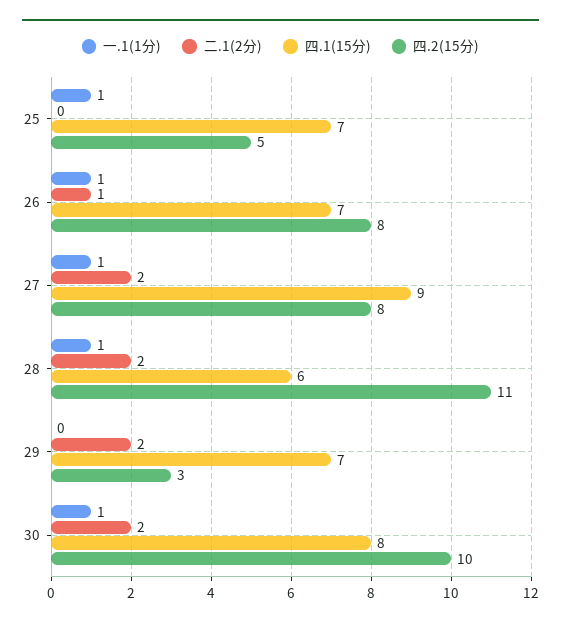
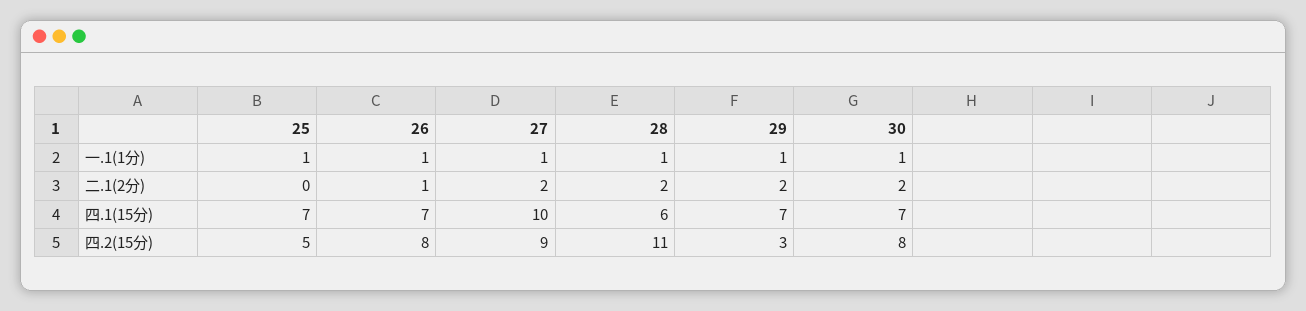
四.1(15分), 27: 9 -> 10
四.2(15分), 27: 8 -> 9
一.1(1分), 29: 0 -> 1
四.1(15分), 30: 8 -> 7
四.2(15分), 30: 10 -> 8

